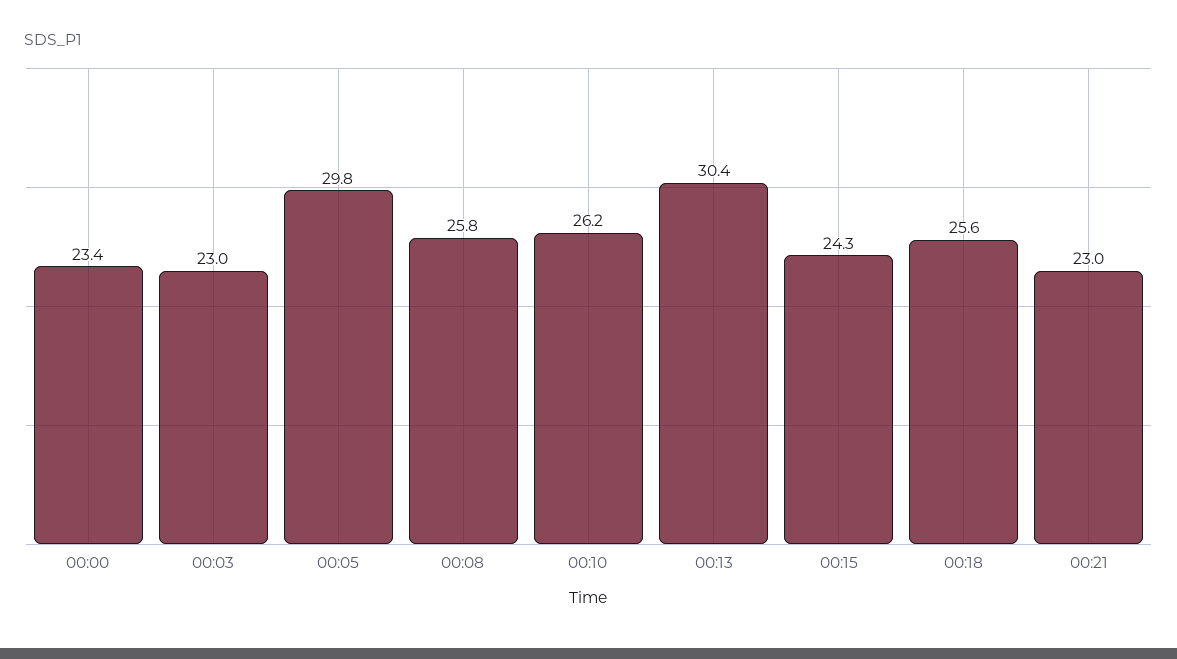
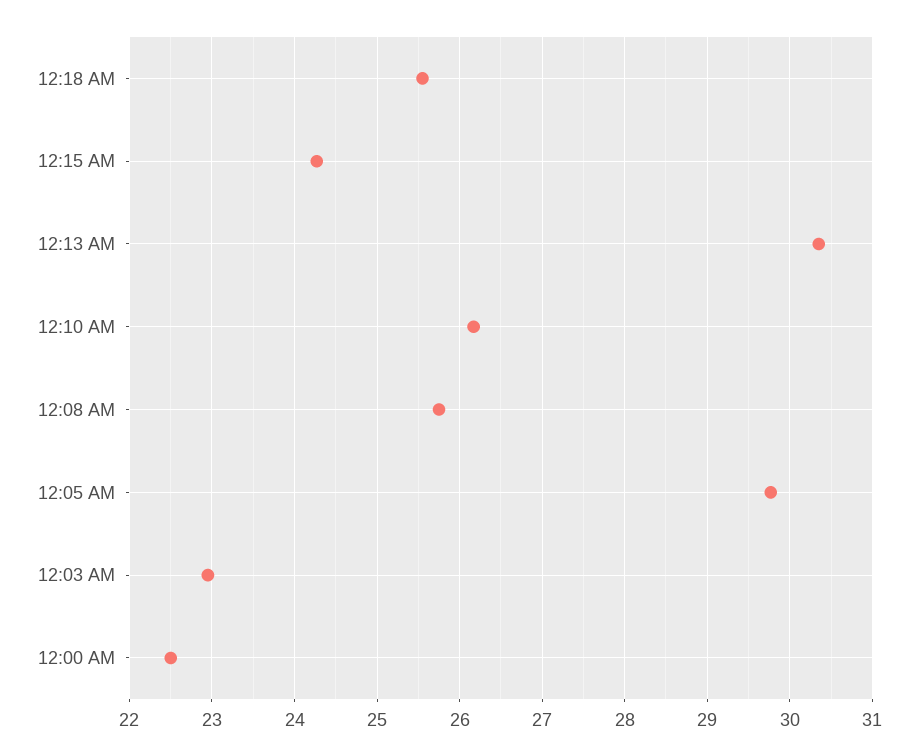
00:00: 23.4 -> 22.5
00:21: 23 -> none

